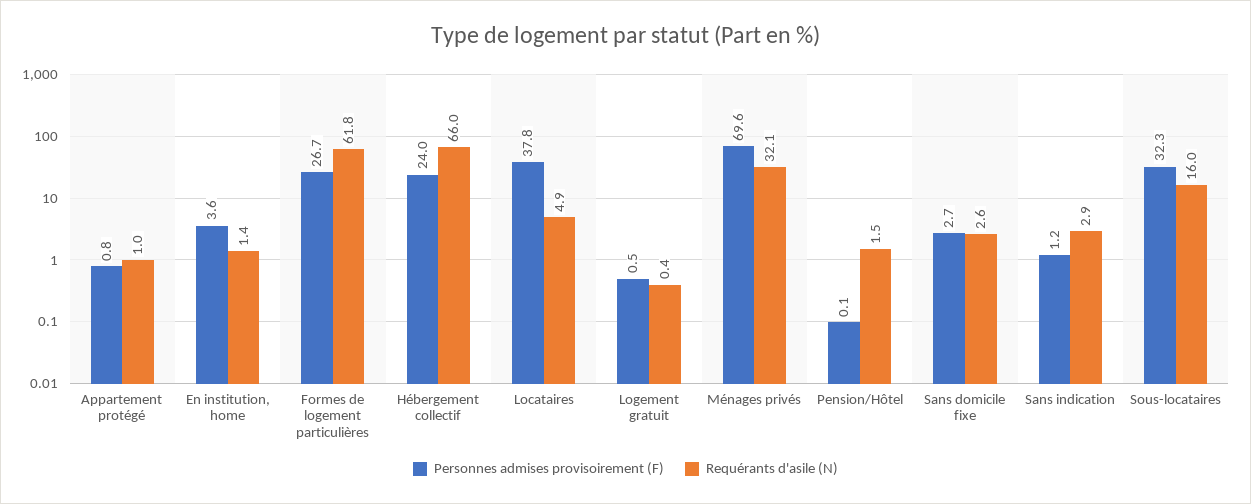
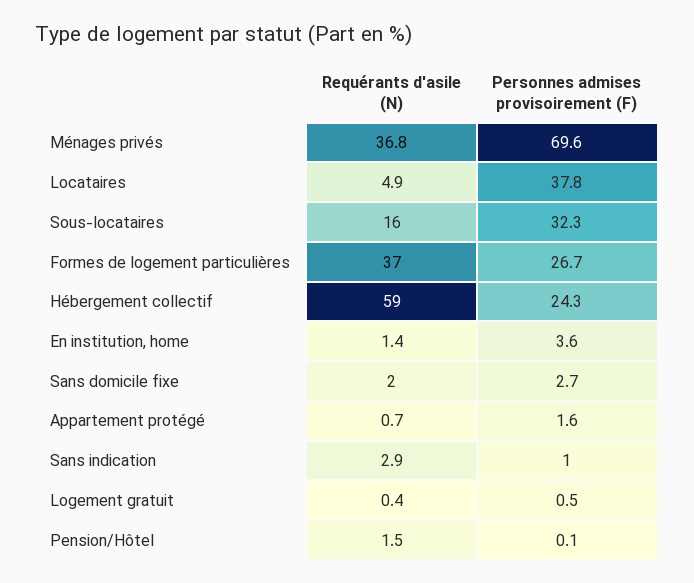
Personnes admises provisoirement (F), Appartement protégé: 0.8 -> 1.6
Requérants d'asile (N), Appartement protégé: 1 -> 0.7
Requérants d'asile (N), Formes de logement particulières: 61.8 -> 37
Personnes admises provisoirement (F), Hébergement collectif: 24 -> 24.3
Requérants d'asile (N), Hébergement collectif: 66 -> 59
Requérants d'asile (N), Ménages privés: 32.1 -> 36.8
Requérants d'asile (N), Sans domicile fixe: 2.6 -> 2
Personnes admises provisoirement (F), Sans indication: 1.2 -> 1

